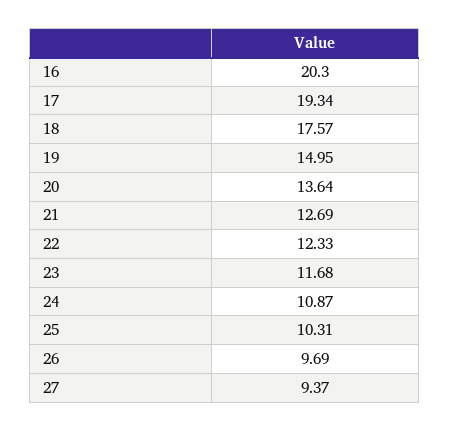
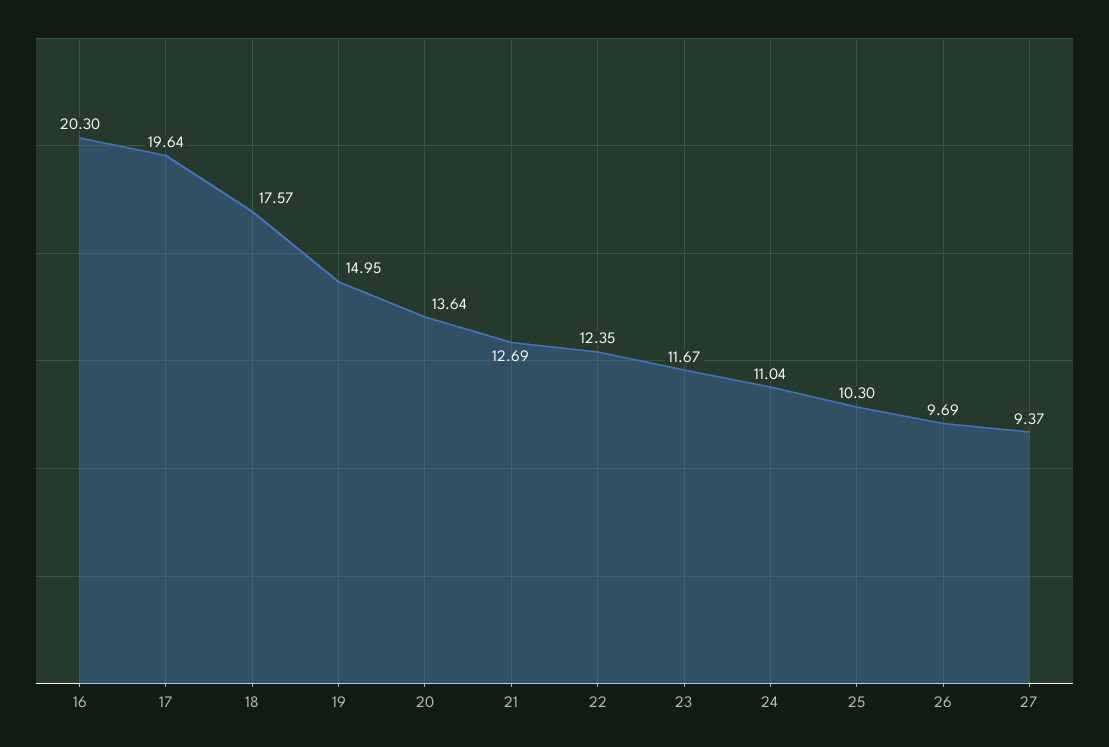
17: 19.34 -> 19.64
22: 12.33 -> 12.35
23: 11.68 -> 11.67
24: 10.87 -> 11.04
25: 10.31 -> 10.3

